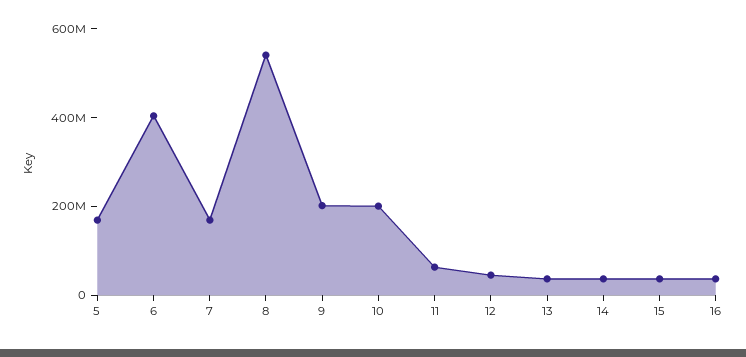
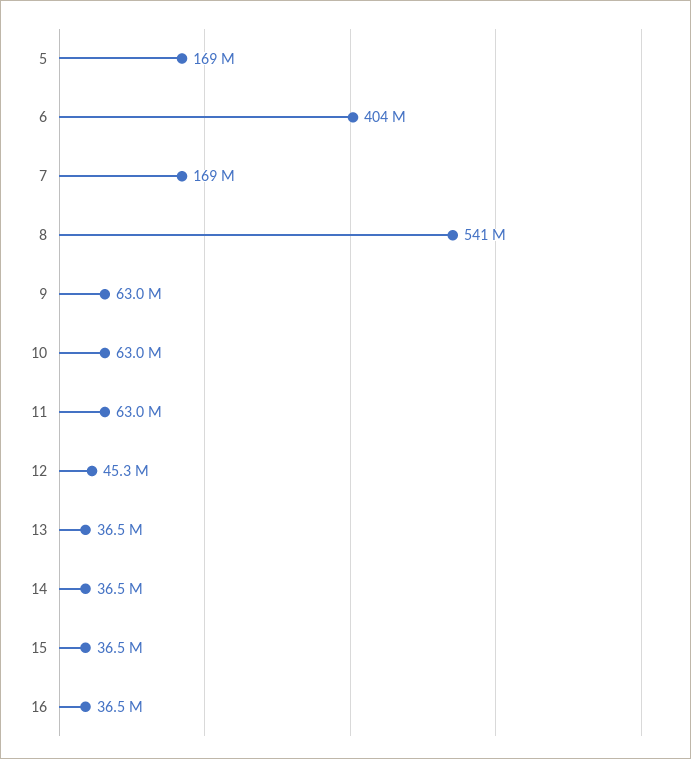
9: 200000000 -> 63000000
10: 200000000 -> 63000000

